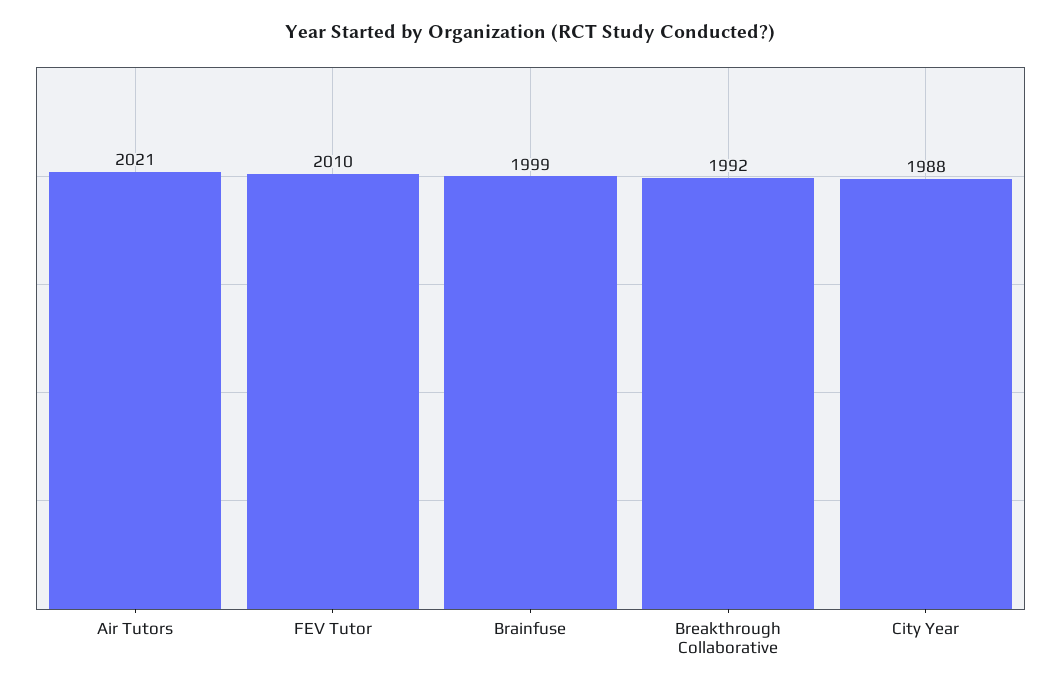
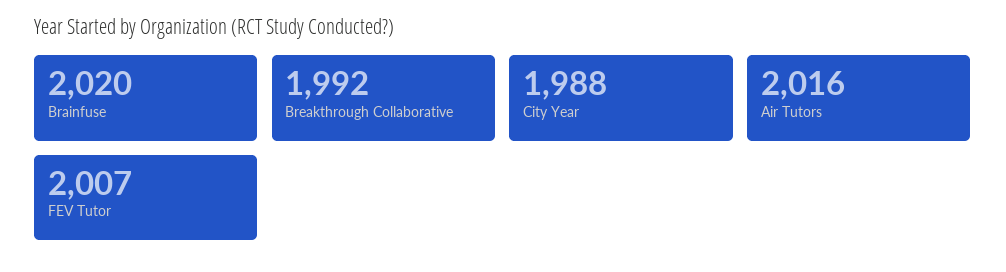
Air Tutors: 2021 -> 2016
FEV Tutor: 2010 -> 2007
Brainfuse: 1999 -> 2020

